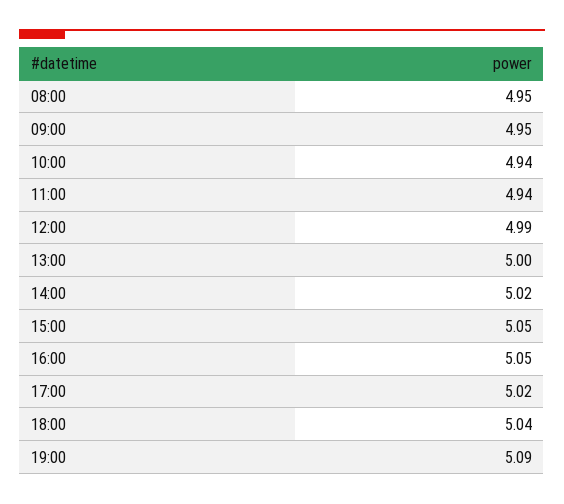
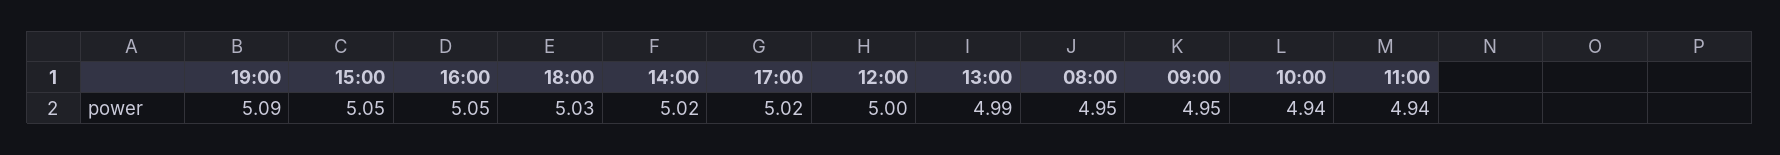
12:00: 4.99 -> 5
13:00: 5 -> 4.99
18:00: 5.04 -> 5.03

